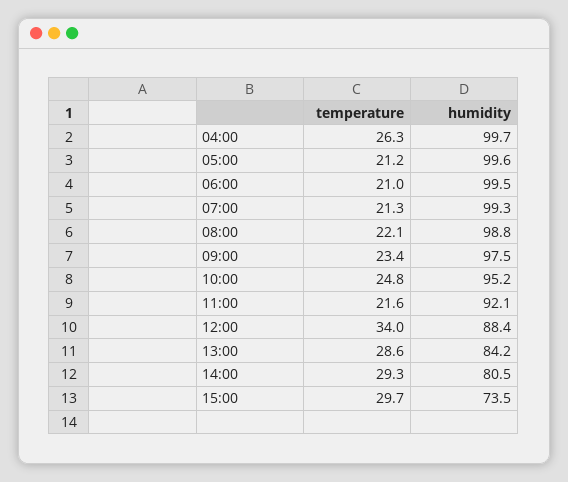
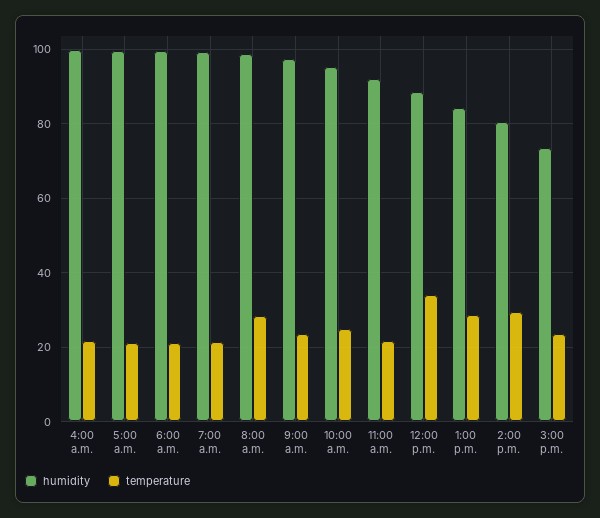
temperature, 04:00: 26.3 -> 22
temperature, 08:00: 22.1 -> 28
temperature, 15:00: 29.7 -> 24

